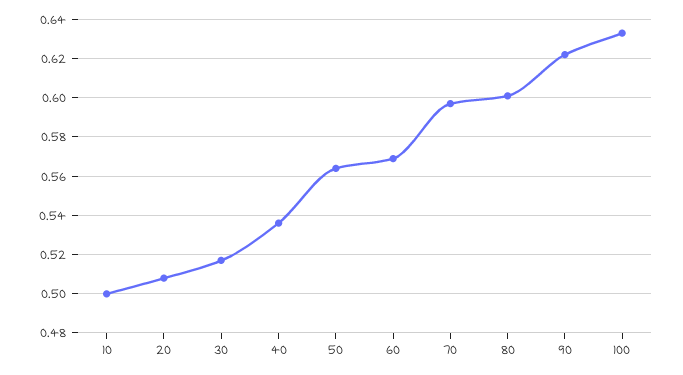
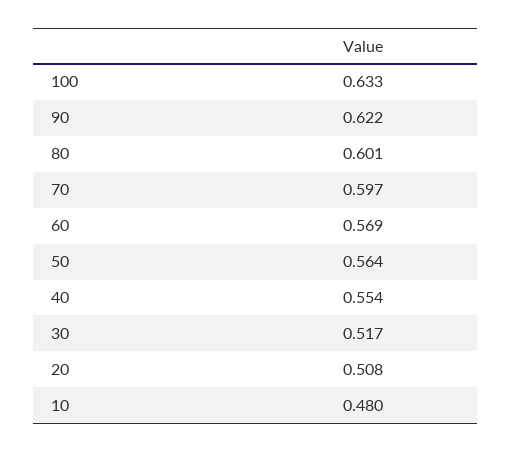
10: 0.5 -> 0.48
40: 0.535 -> 0.554

